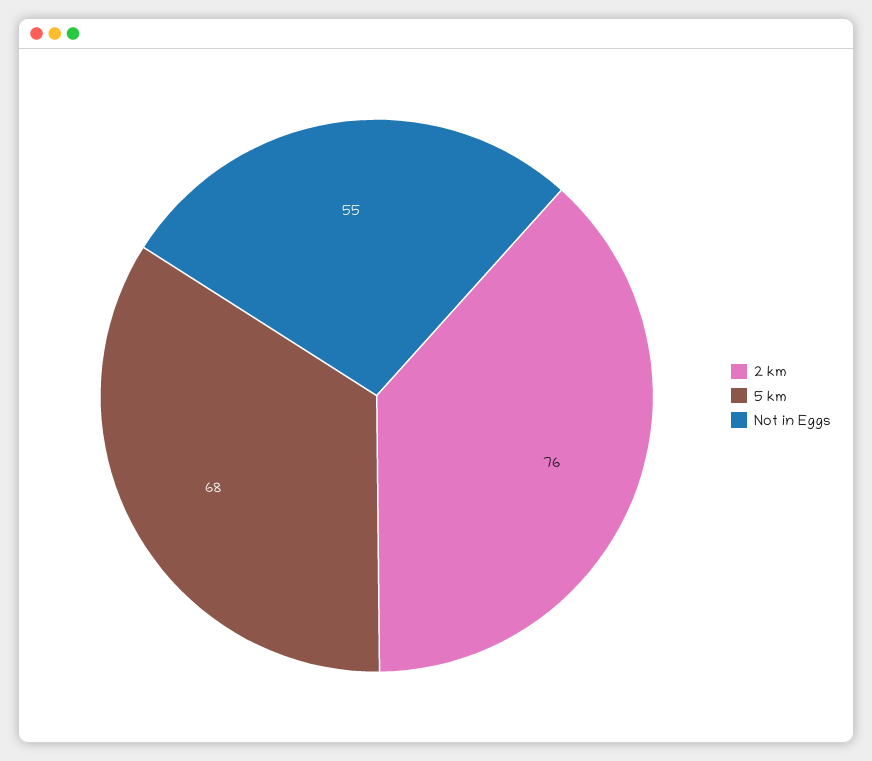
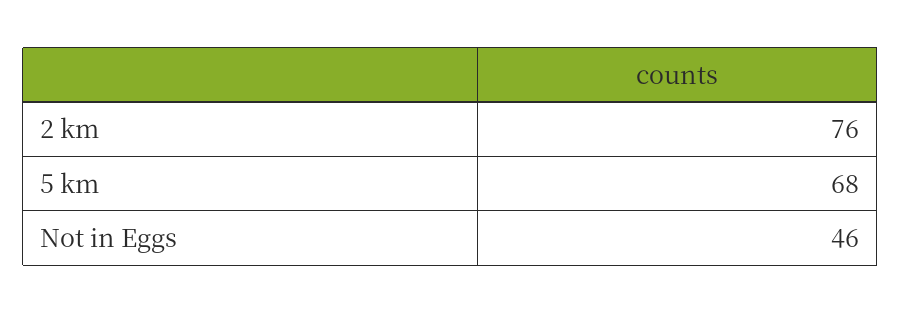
Not in Eggs: 55 -> 46

